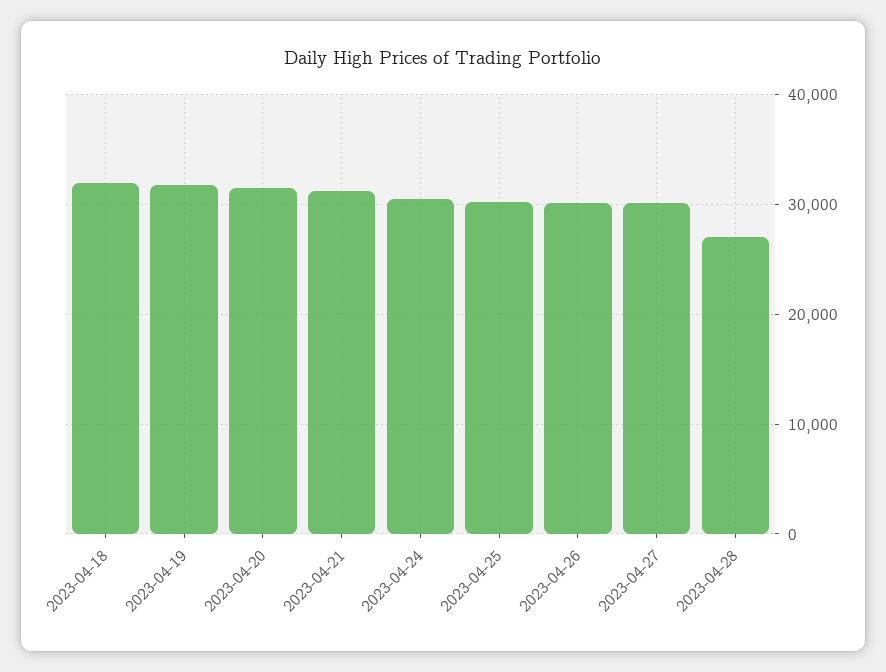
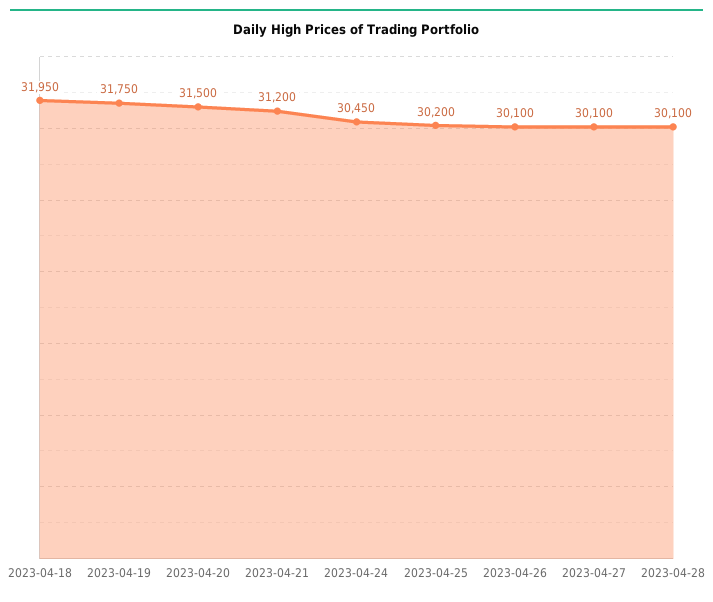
2023-04-28: 27000 -> 30100

